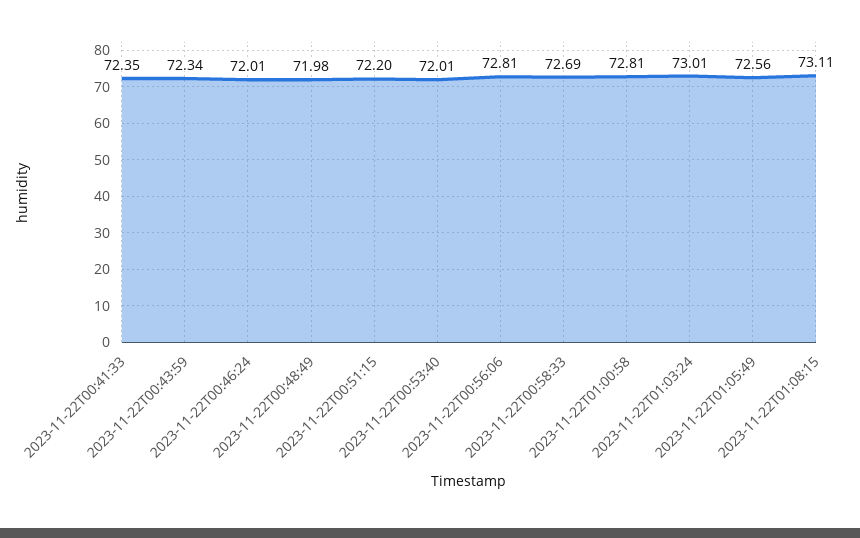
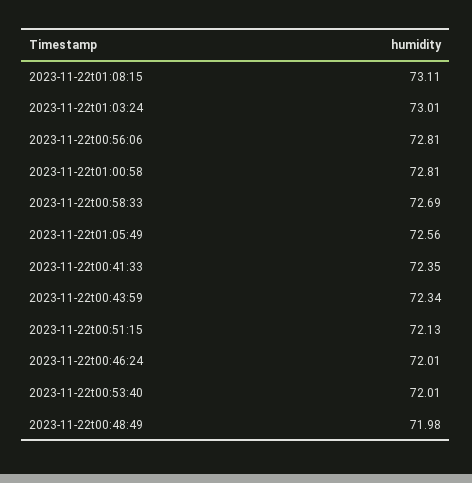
2023-11-22T00:51:15: 72.2 -> 72.13

